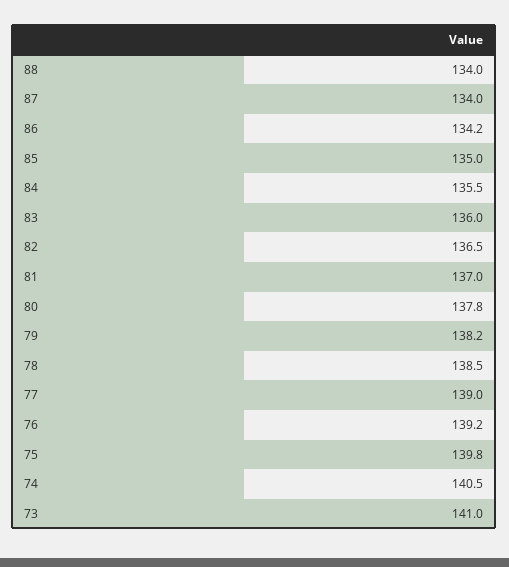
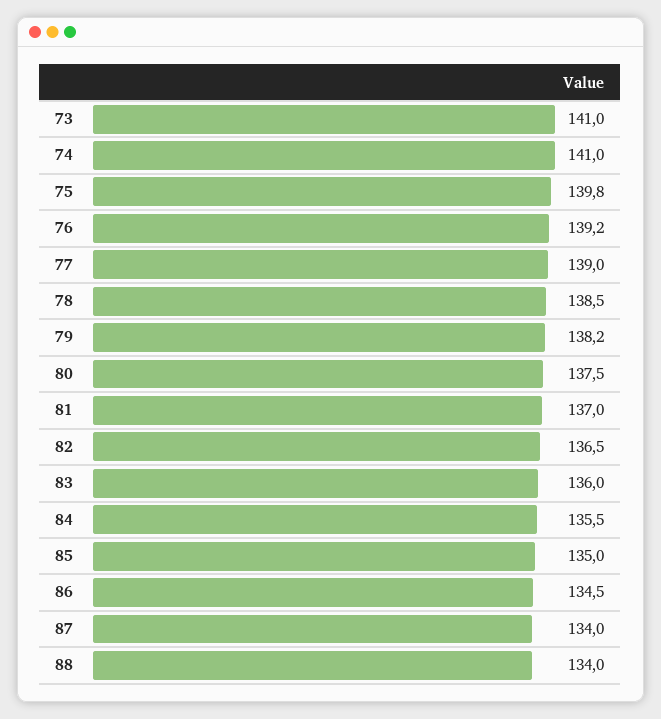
86: 134.2 -> 134.5
80: 137.8 -> 137.5
74: 140.5 -> 141

